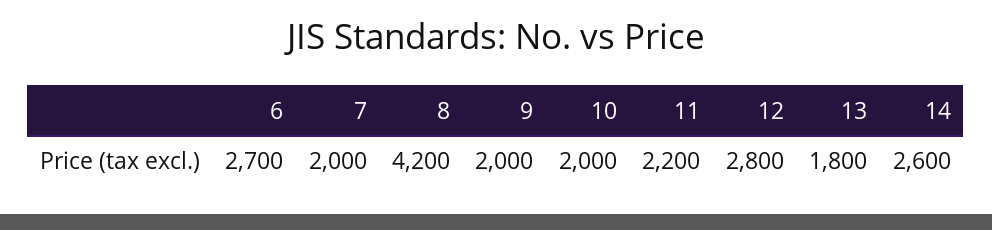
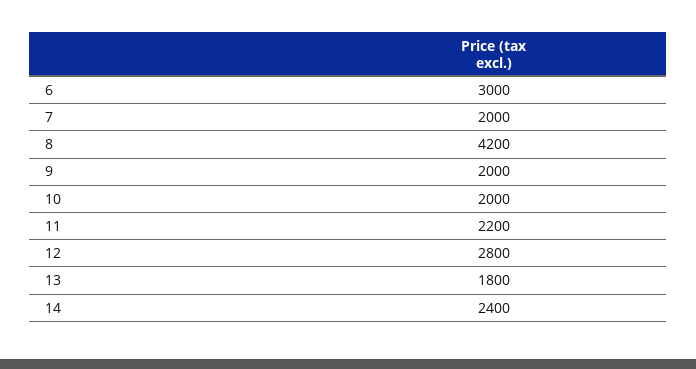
6: 2700 -> 3000
14: 2600 -> 2400

